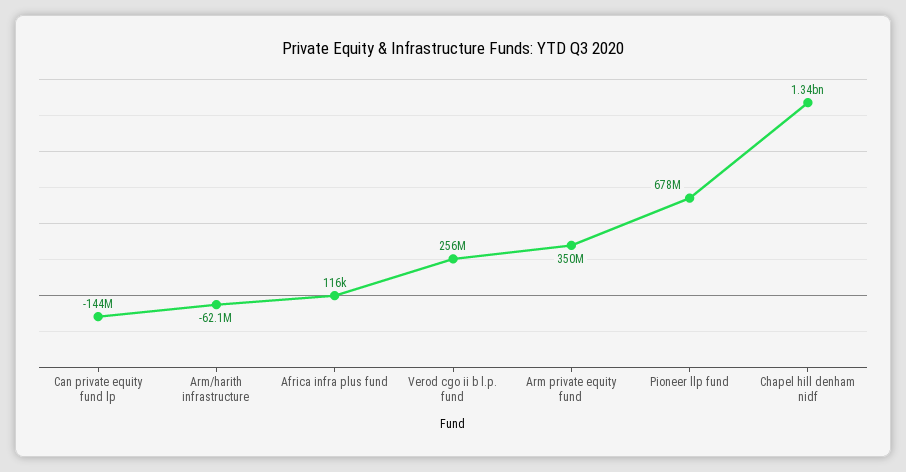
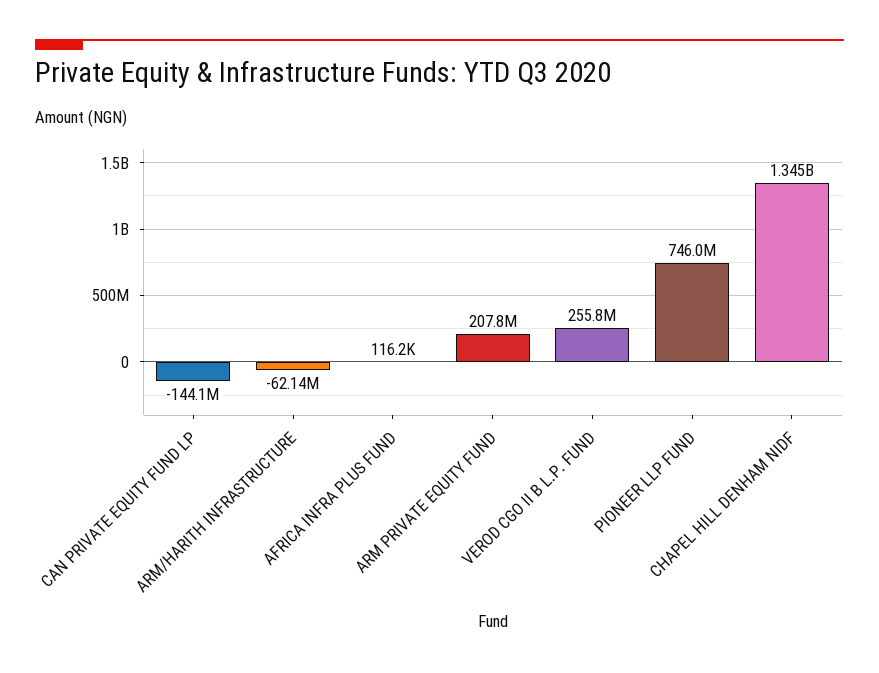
Arm private equity fund: 350000000 -> 207800000
Pioneer llp fund: 678000000 -> 746000000

